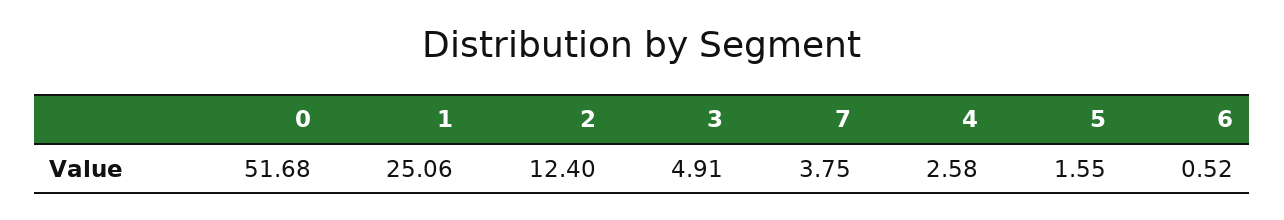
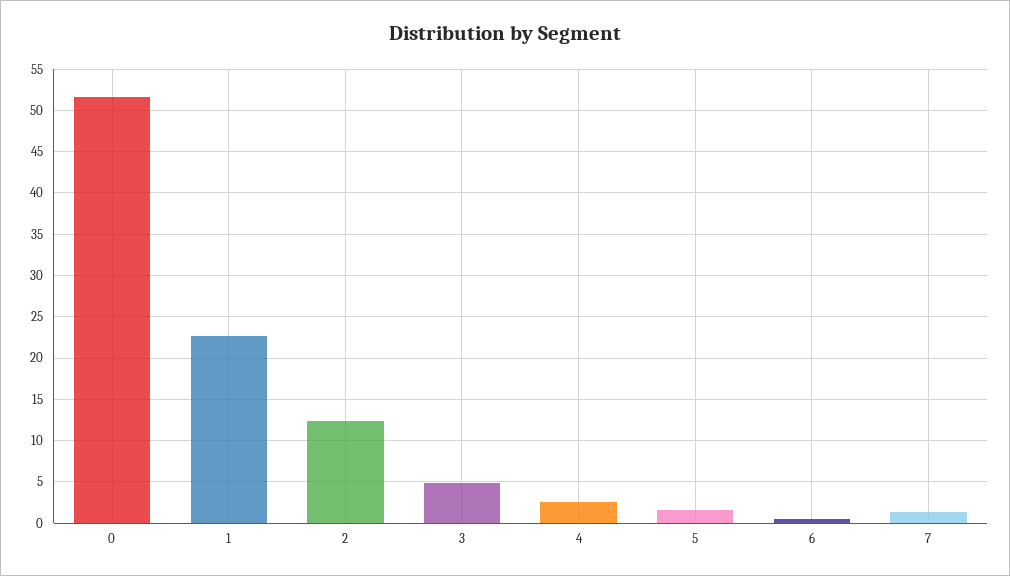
1: 25.06 -> 23
7: 3.75 -> 1

